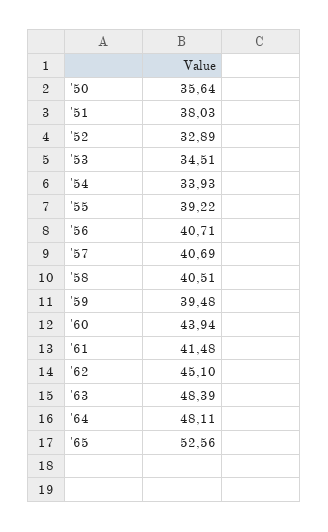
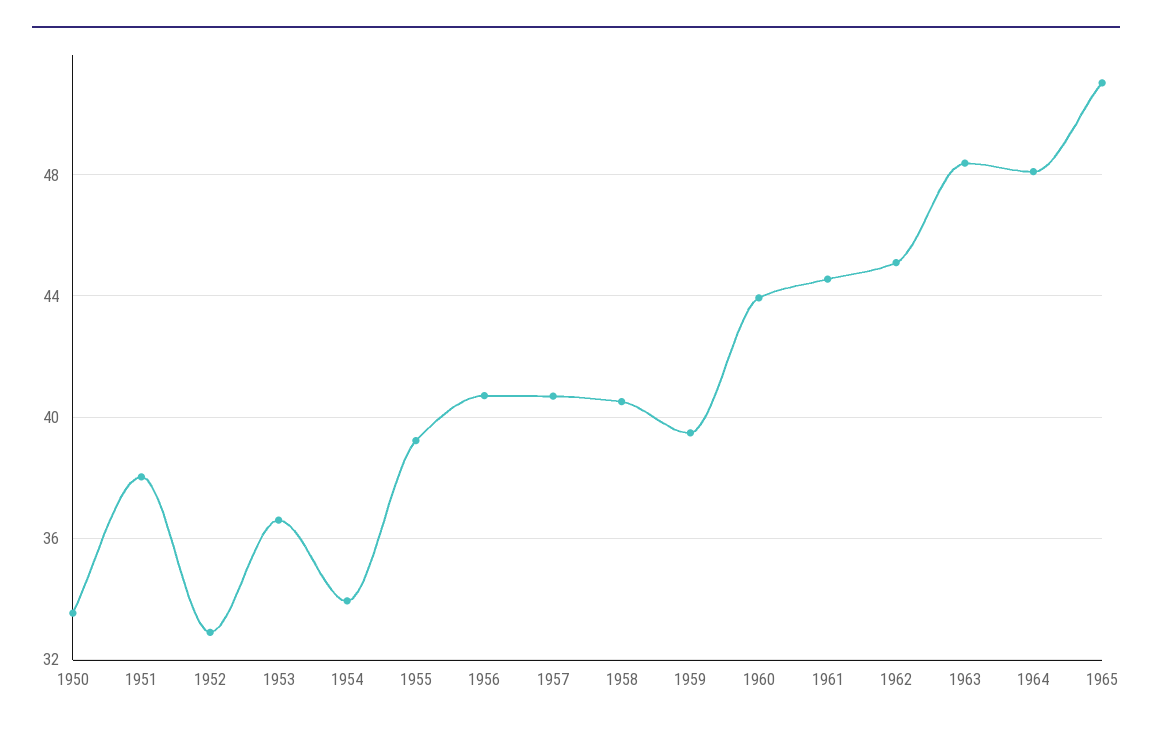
'50: 35.64 -> 33.5
'53: 34.51 -> 36.5
'61: 41.48 -> 44.5
'65: 52.56 -> 51

